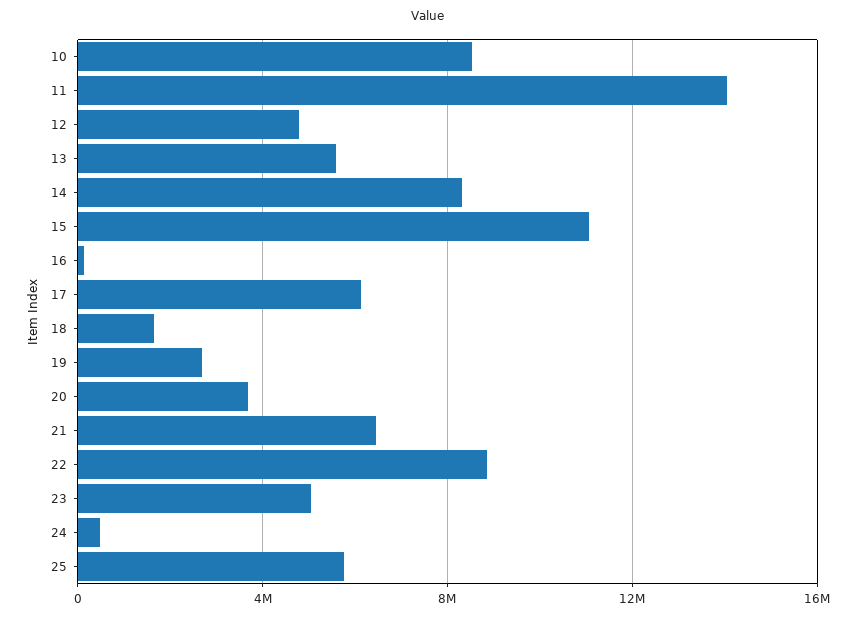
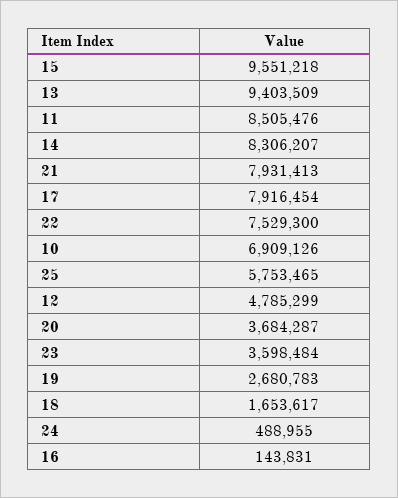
10: 8500000 -> 6909126
11: 14000000 -> 8505476
13: 5500000 -> 9403509
15: 11000000 -> 9551218
17: 6000000 -> 7916454
21: 6500000 -> 7931413
22: 9000000 -> 7529300
23: 5000000 -> 3598484

